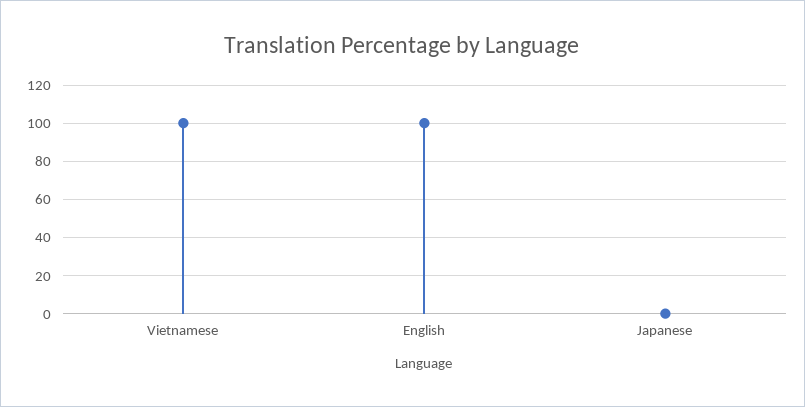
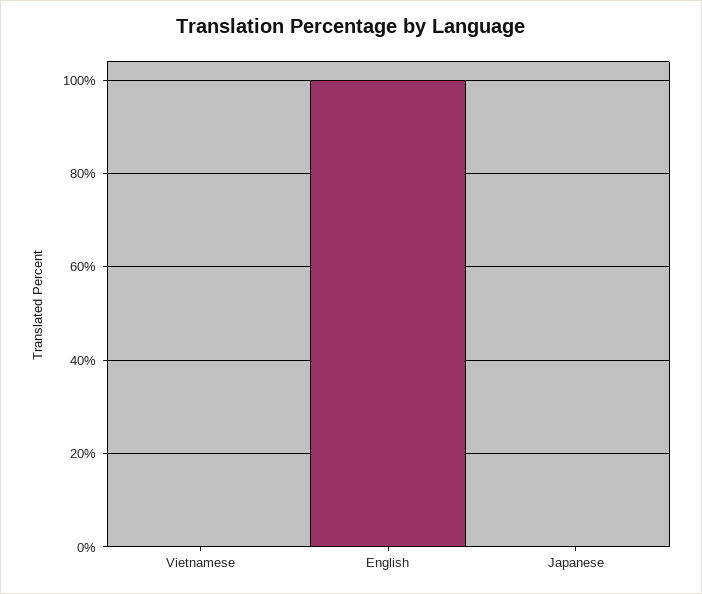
Vietnamese: 100 -> 0

